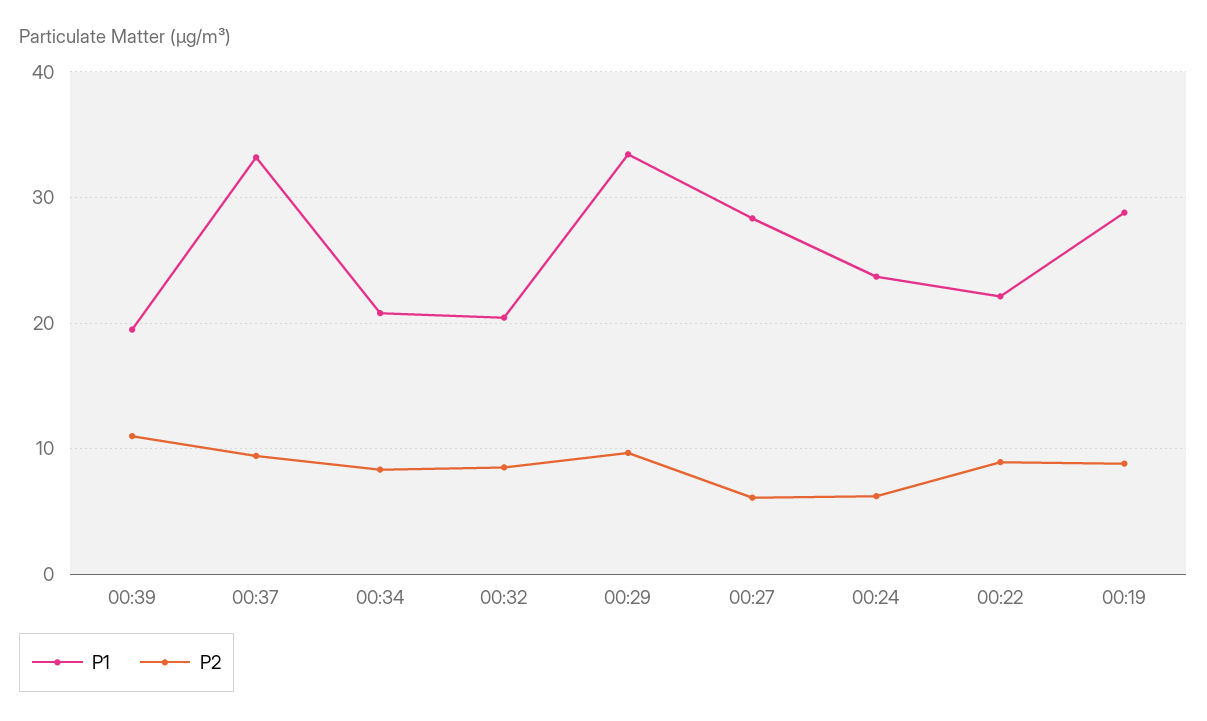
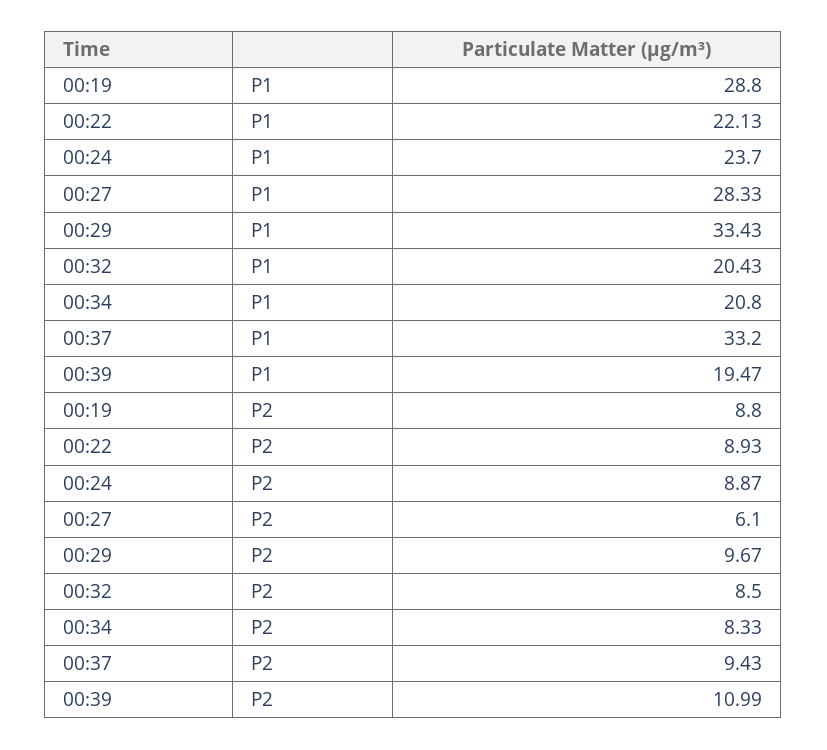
P2, 00:24: 6 -> 8.87

